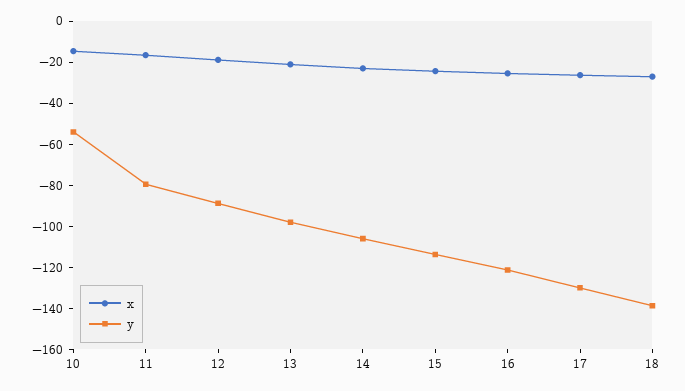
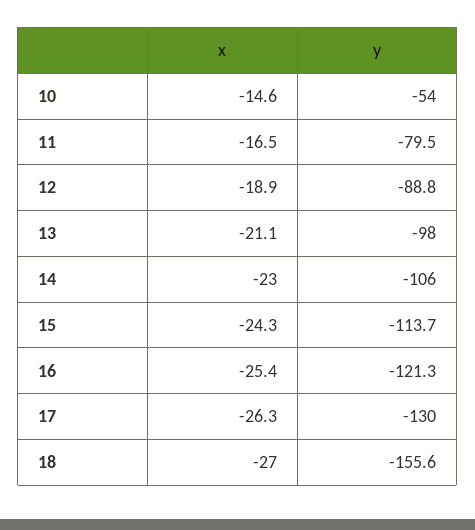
y, 18: -140 -> -155.6

